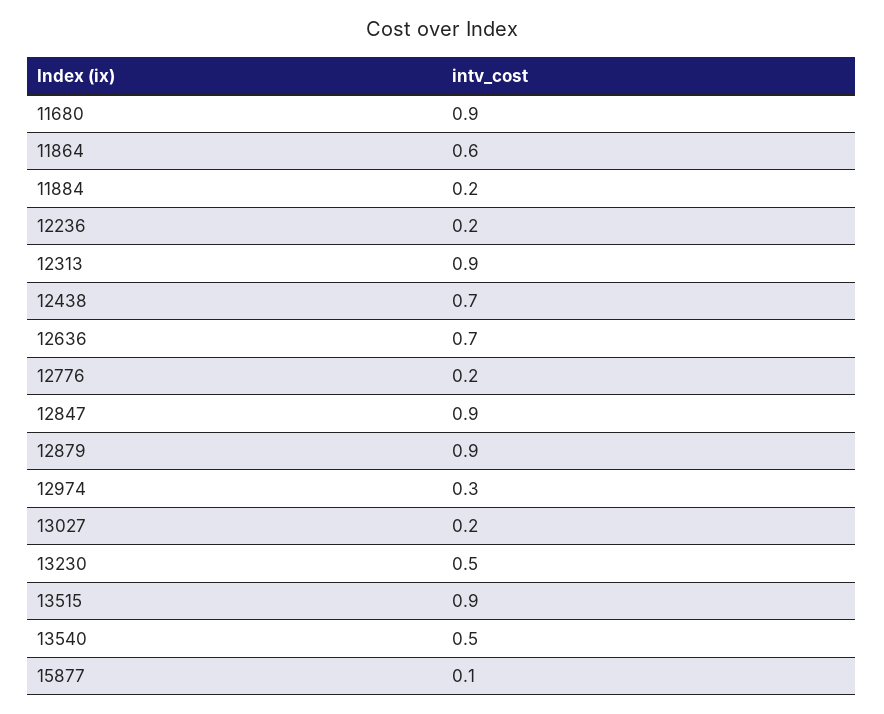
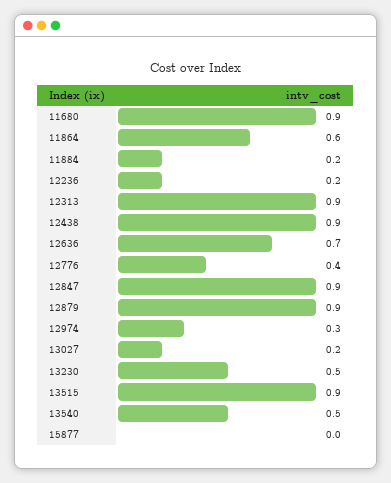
12438: 0.7 -> 0.9
12776: 0.2 -> 0.4
15877: 0.1 -> 0

